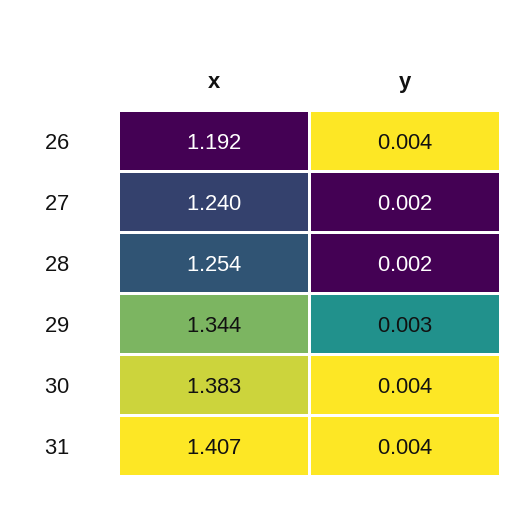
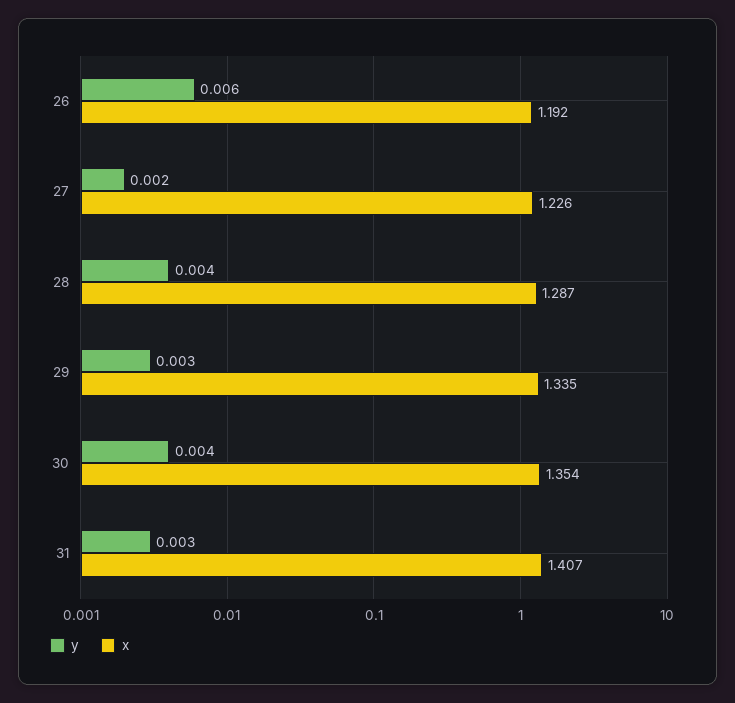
y, 26: 0.004 -> 0.006
x, 27: 1.24 -> 1.226
x, 28: 1.254 -> 1.287
y, 28: 0.002 -> 0.004
x, 29: 1.344 -> 1.335
x, 30: 1.383 -> 1.354
y, 31: 0.004 -> 0.003

